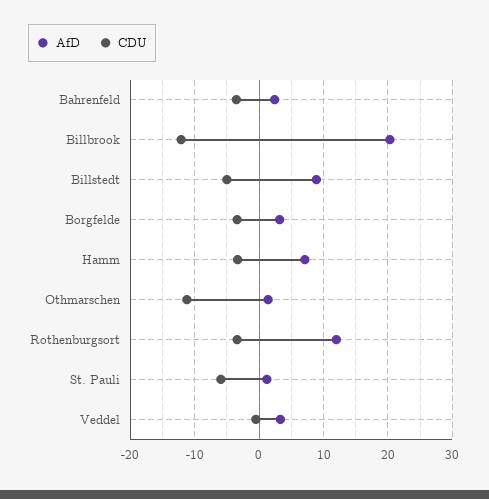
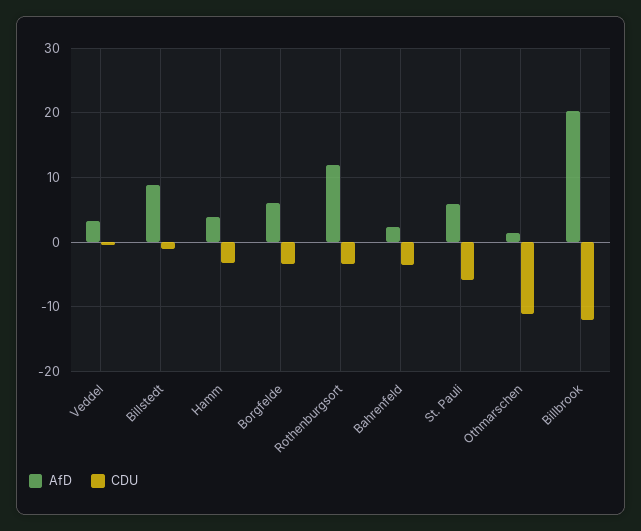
CDU, Billstedt: -5 -> -1
AfD, Borgfelde: 3 -> 6
AfD, Hamm: 7 -> 4
AfD, St. Pauli: 1 -> 6

